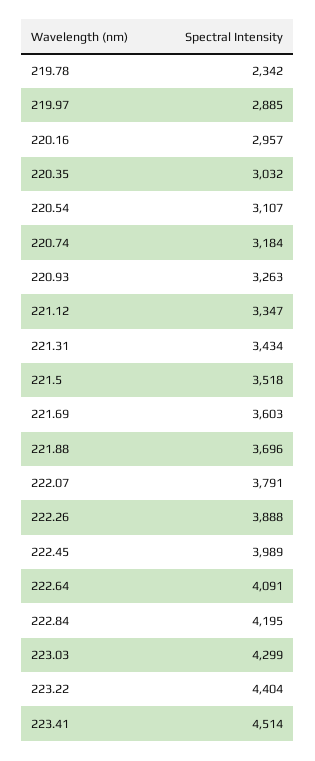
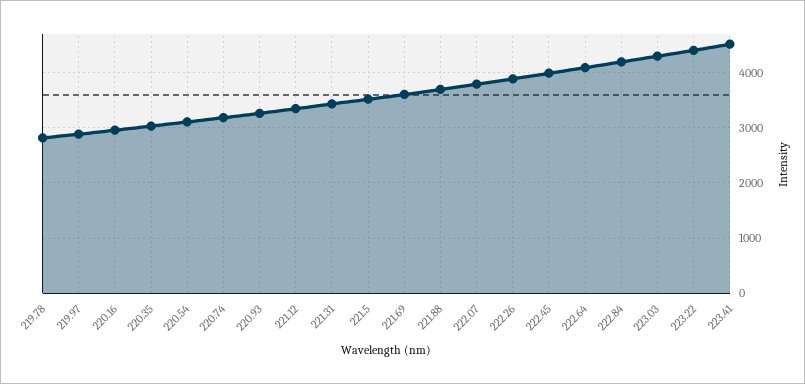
219.78: 2342 -> 2800

